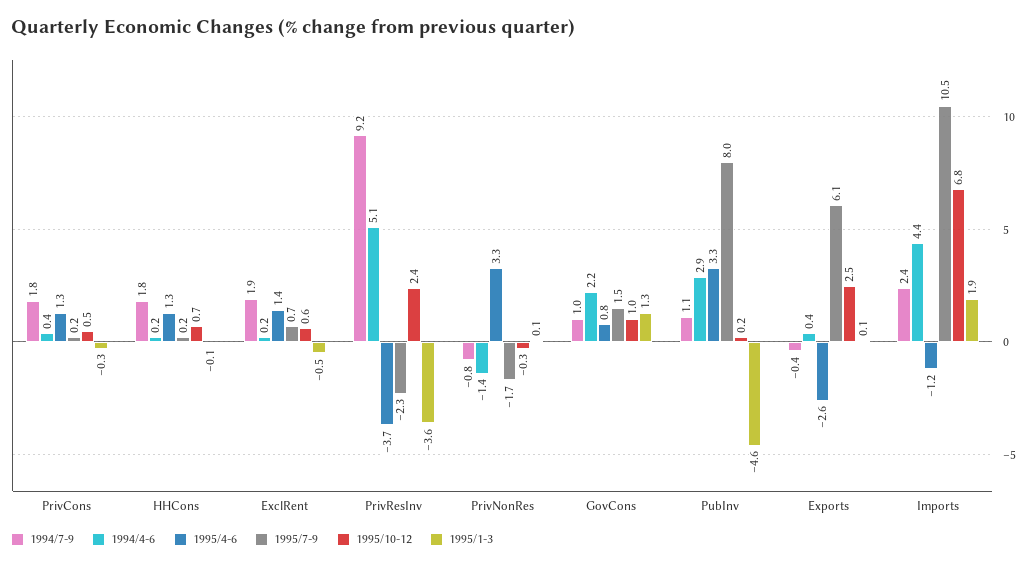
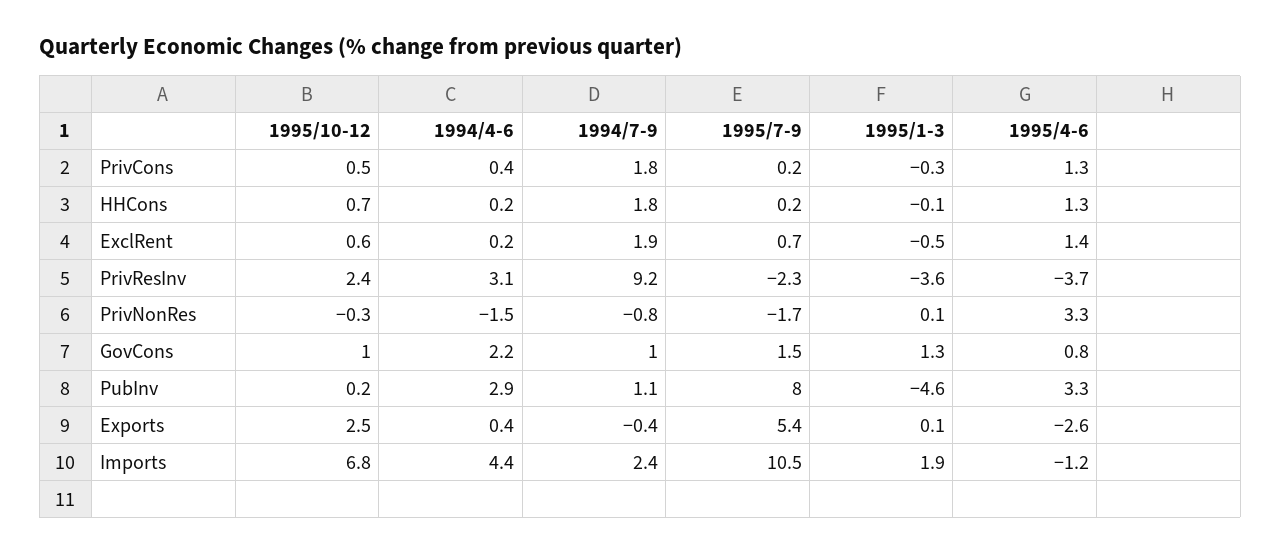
1994/4-6, PrivResInv: 5.1 -> 3.1
1994/4-6, PrivNonRes: -1.4 -> -1.5
1995/7-9, Exports: 6.1 -> 5.4

